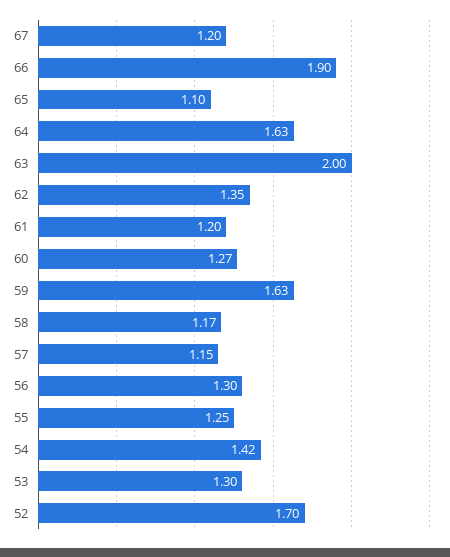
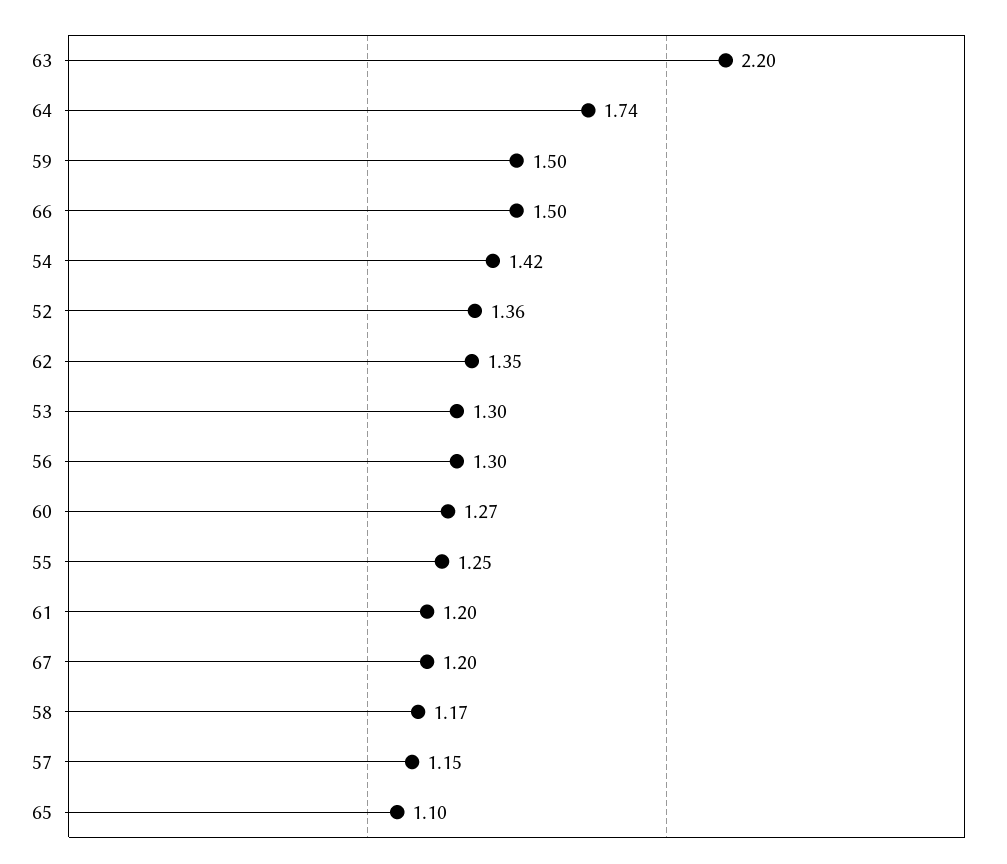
66: 1.9 -> 1.5
64: 1.63 -> 1.74
63: 2 -> 2.2
59: 1.63 -> 1.5
52: 1.7 -> 1.36

